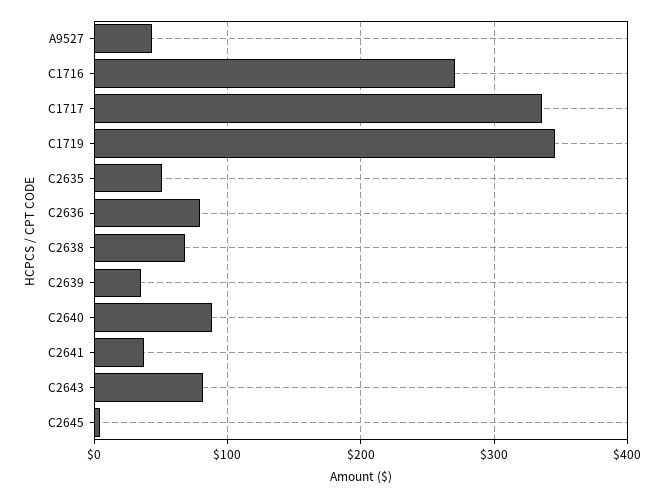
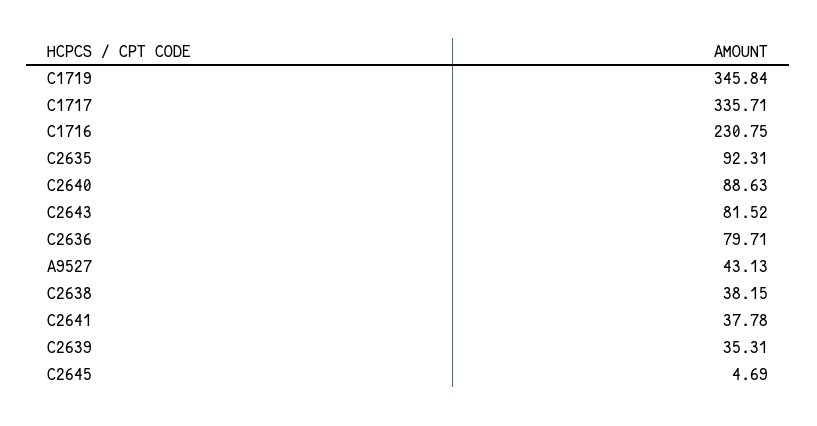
C1716: 270 -> 230.75
C2635: 50 -> 92.31
C2638: 70 -> 38.15

